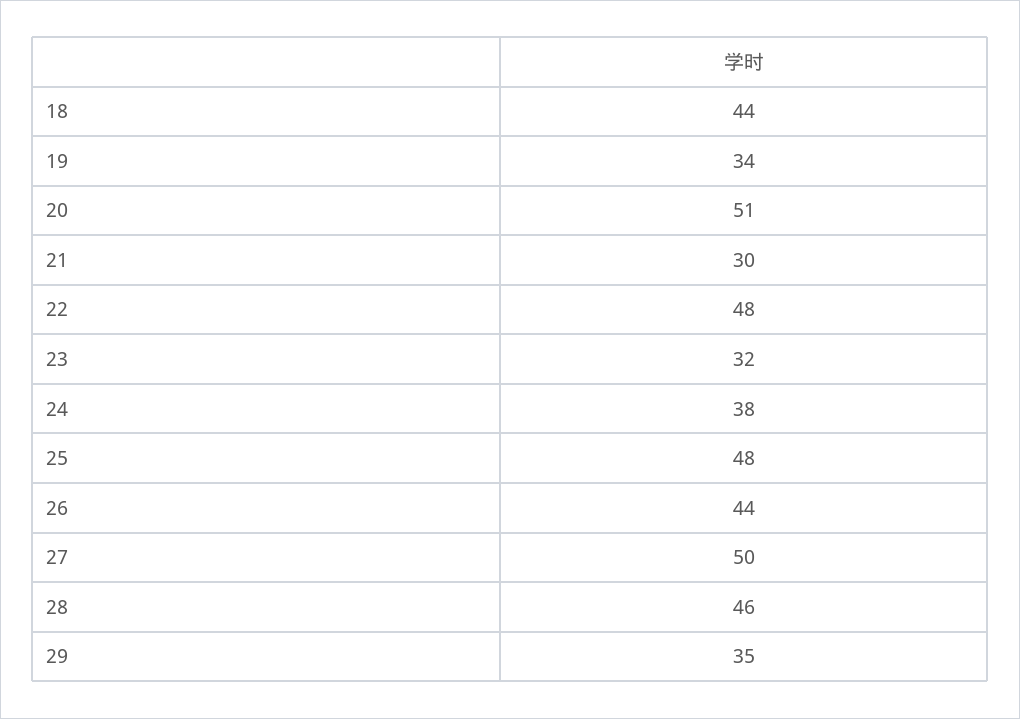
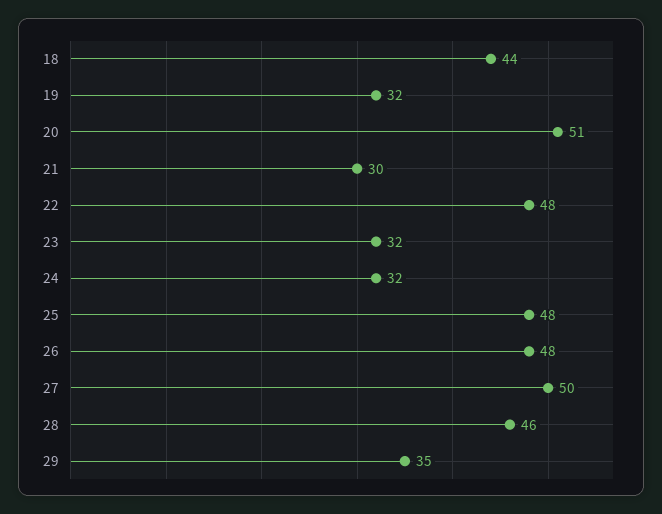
19: 34 -> 32
24: 38 -> 32
26: 44 -> 48

